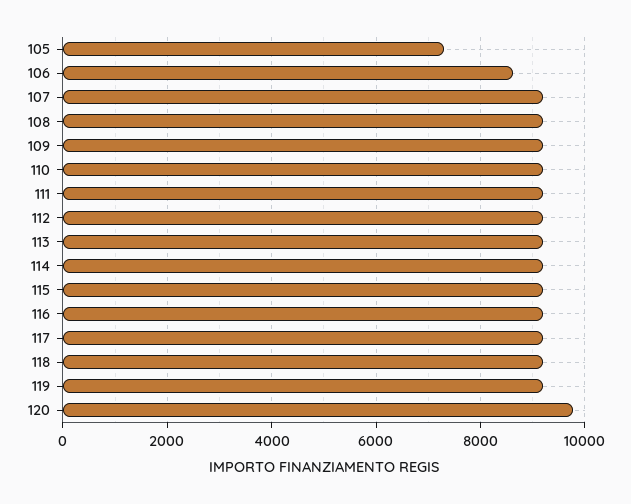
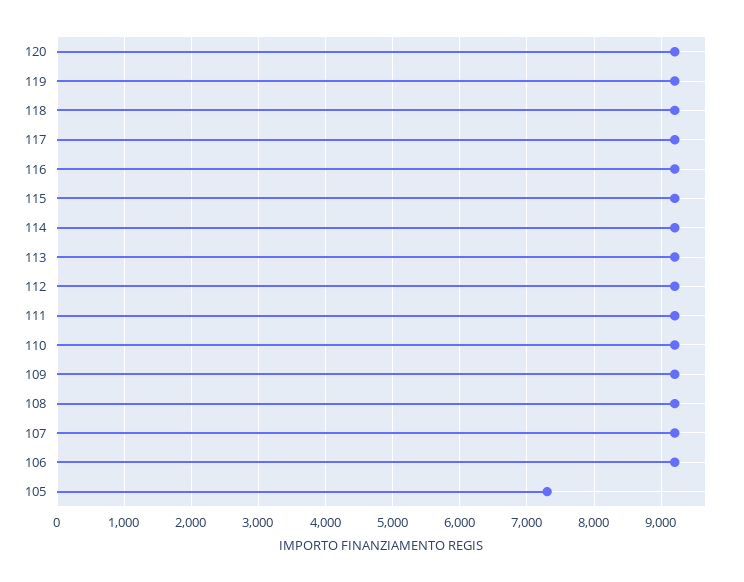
106: 8600 -> 9200
120: 9800 -> 9200

